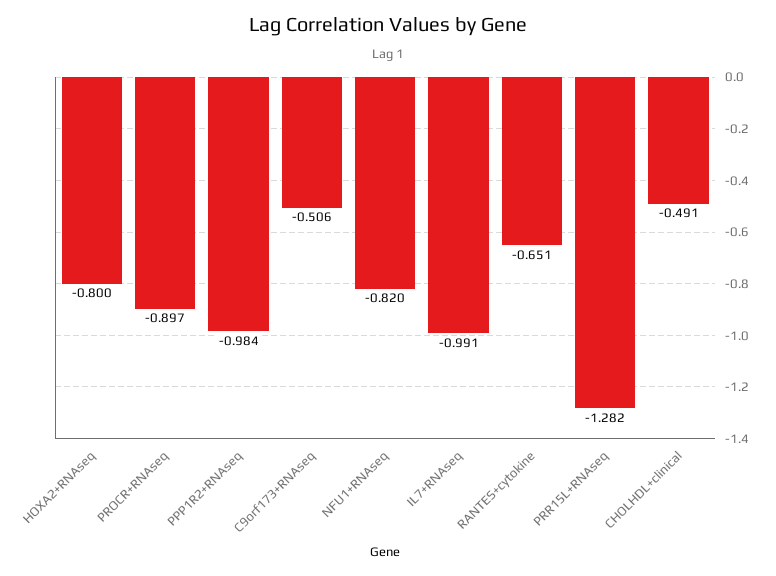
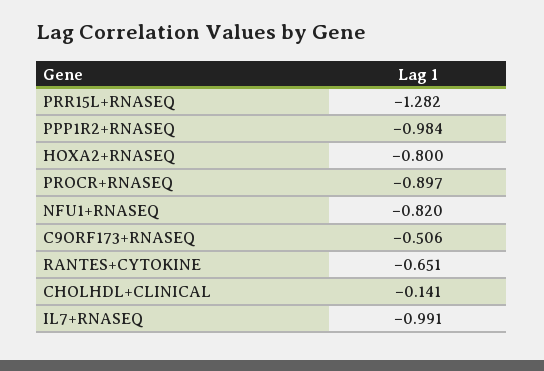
CHOLHDL+clinical: -0.491 -> -0.141

